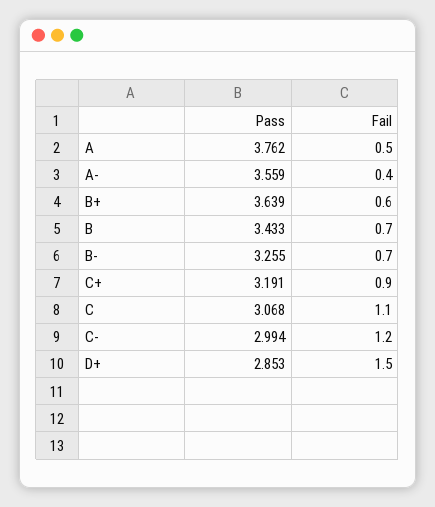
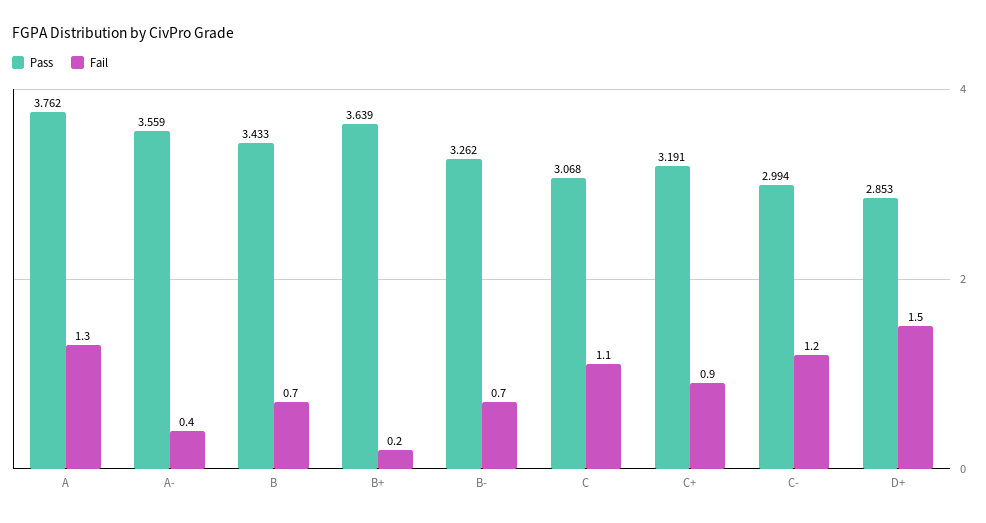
Fail, A: 0.5 -> 1.3
Fail, B+: 0.6 -> 0.2
Pass, B-: 3.255 -> 3.262

